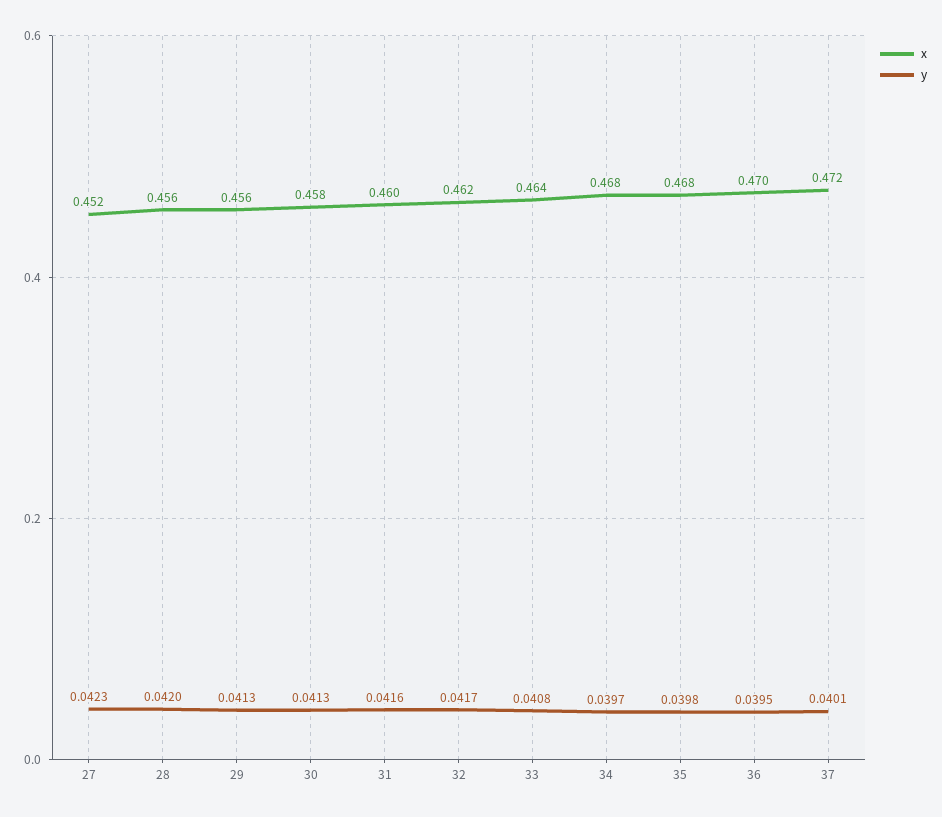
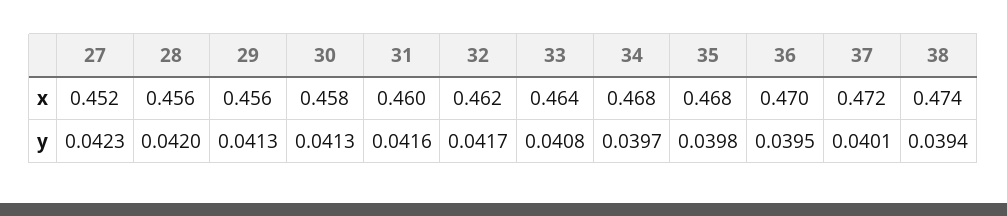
x, 38: none -> 0.474
y, 38: none -> 0.0394

